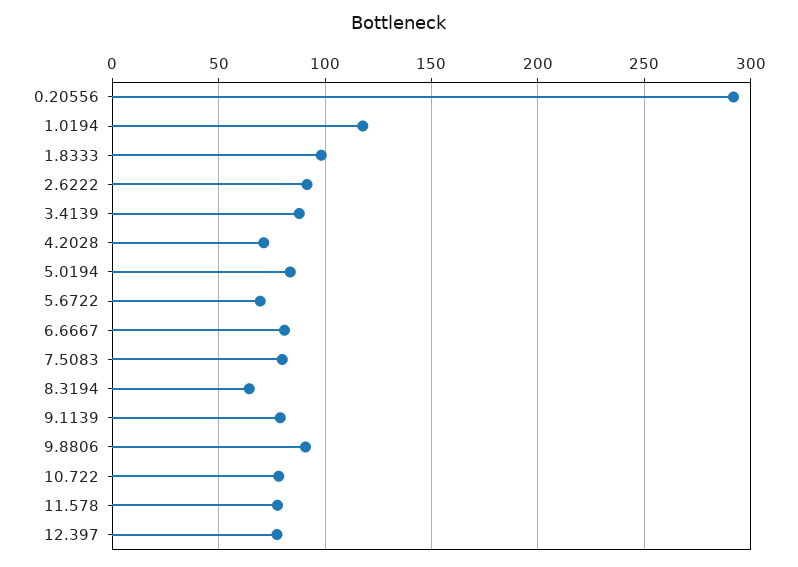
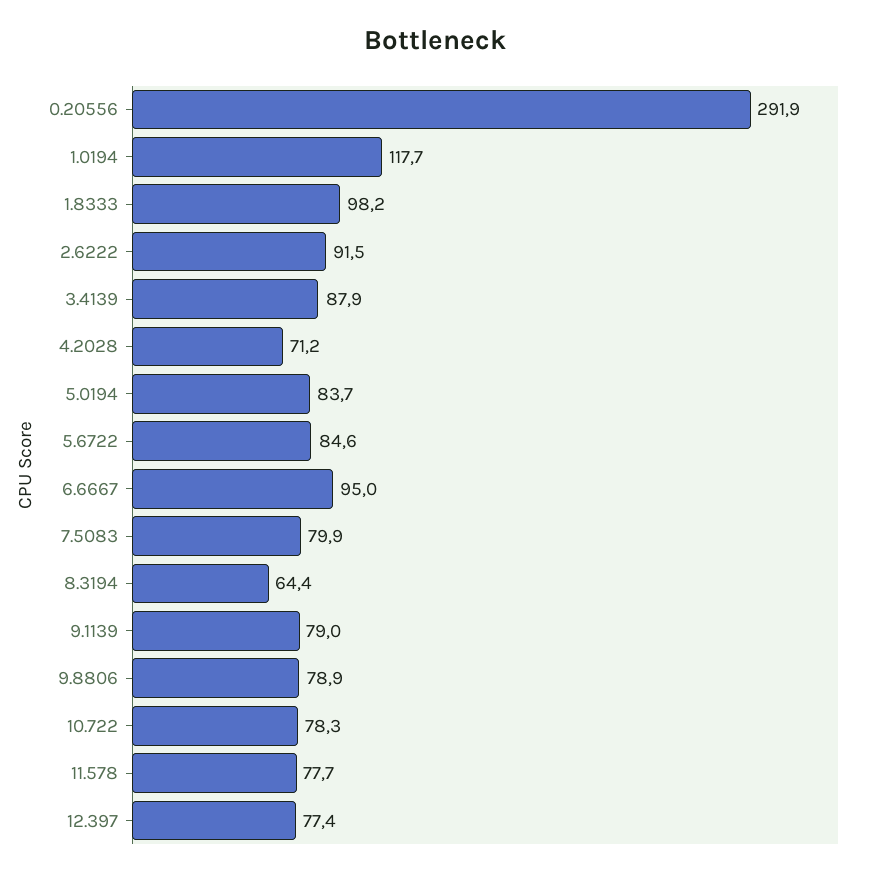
5.6722: 70 -> 84.6
6.6667: 80 -> 95
9.8806: 90 -> 78.9

